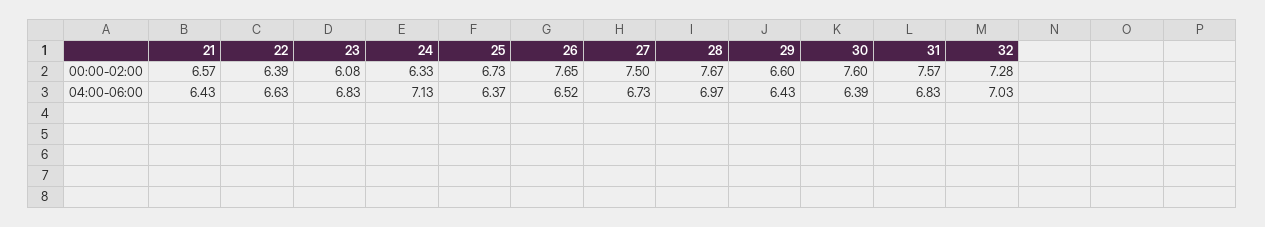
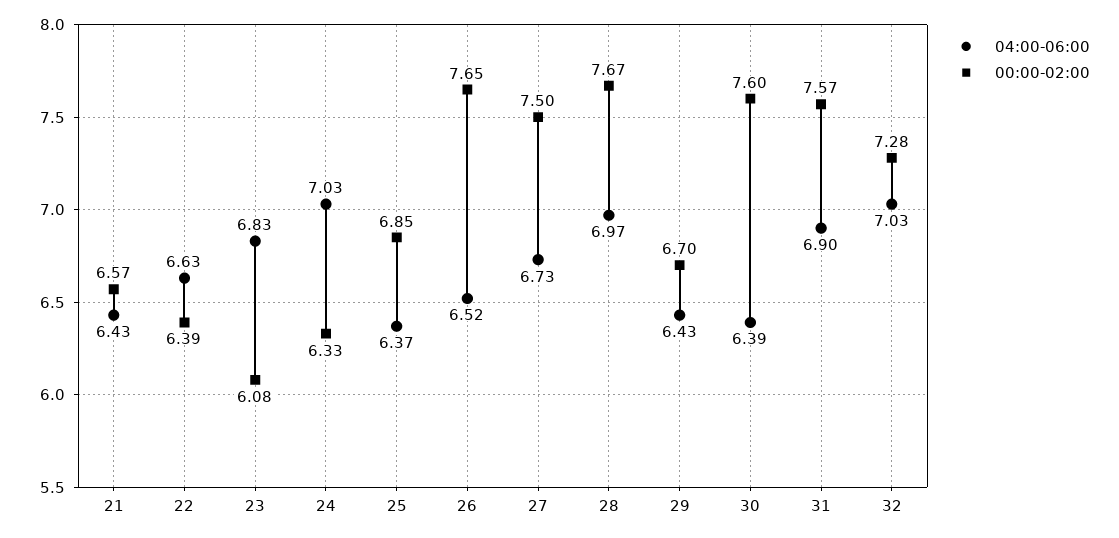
00:00-02:00, 25: 6.73 -> 6.85
00:00-02:00, 29: 6.6 -> 6.7
04:00-06:00, 24: 7.13 -> 7.03
04:00-06:00, 31: 6.83 -> 6.9

